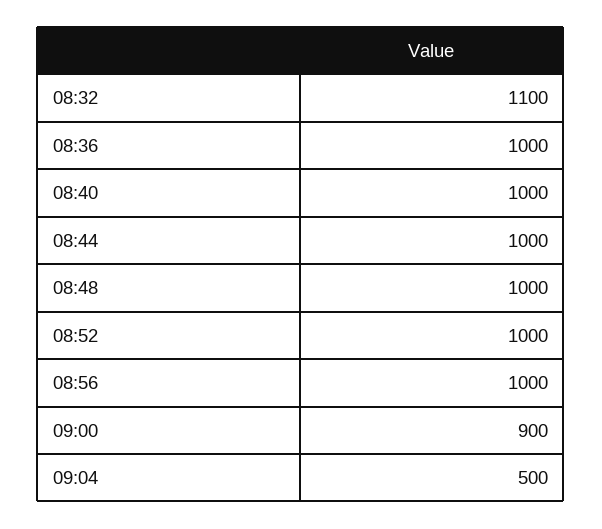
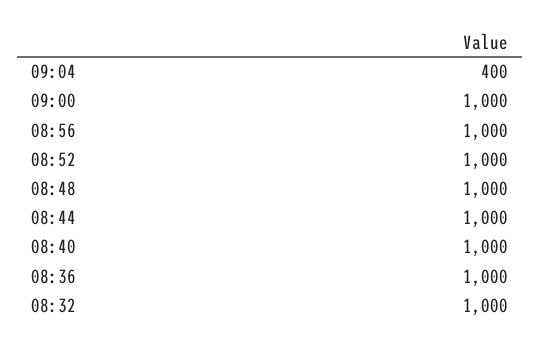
08:32: 1100 -> 1000
09:00: 900 -> 1000
09:04: 500 -> 400

